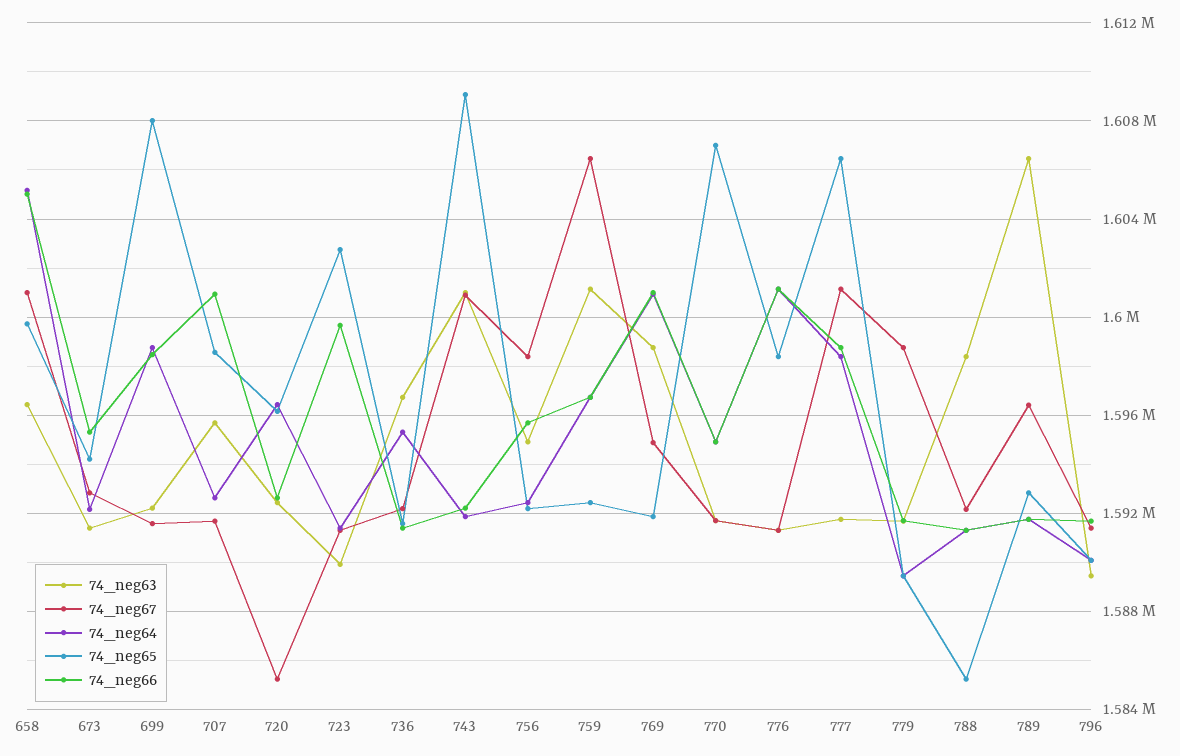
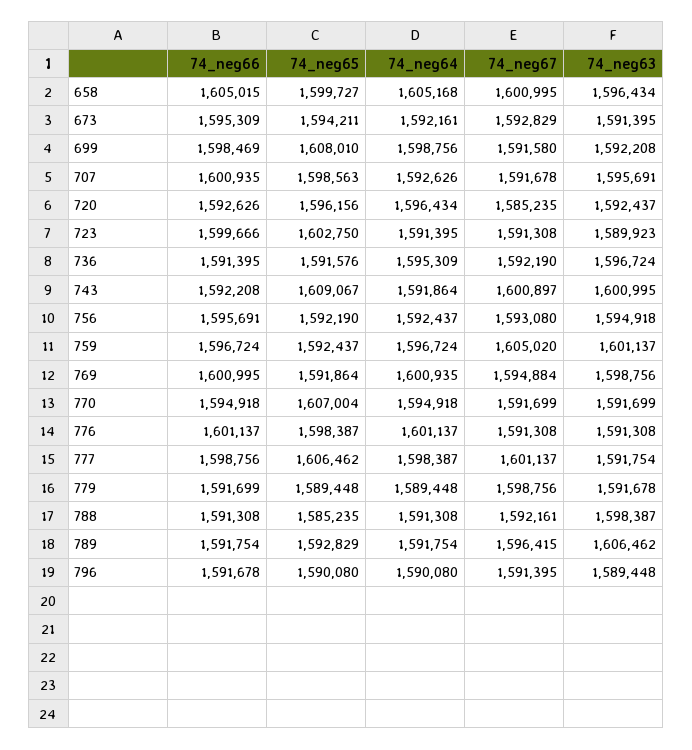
74_neg67, 756: 1598500 -> 1593080
74_neg67, 759: 1606500 -> 1605020

